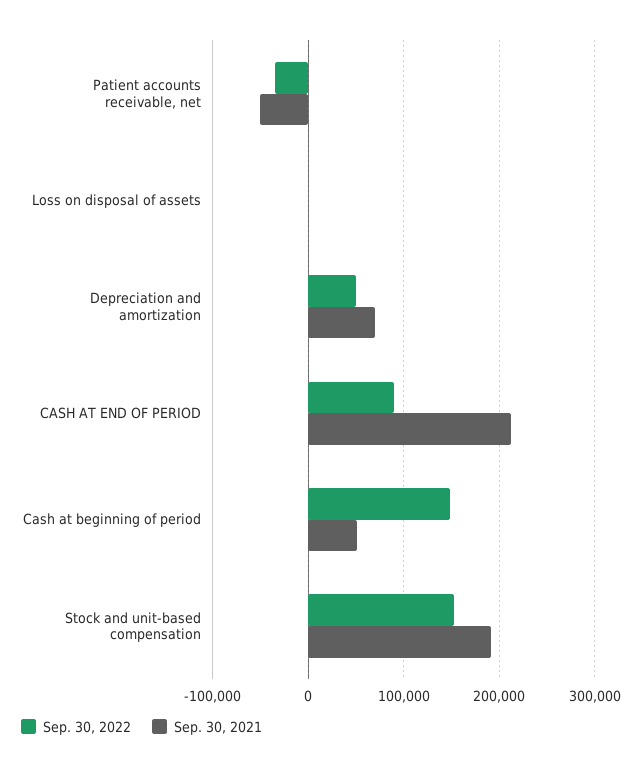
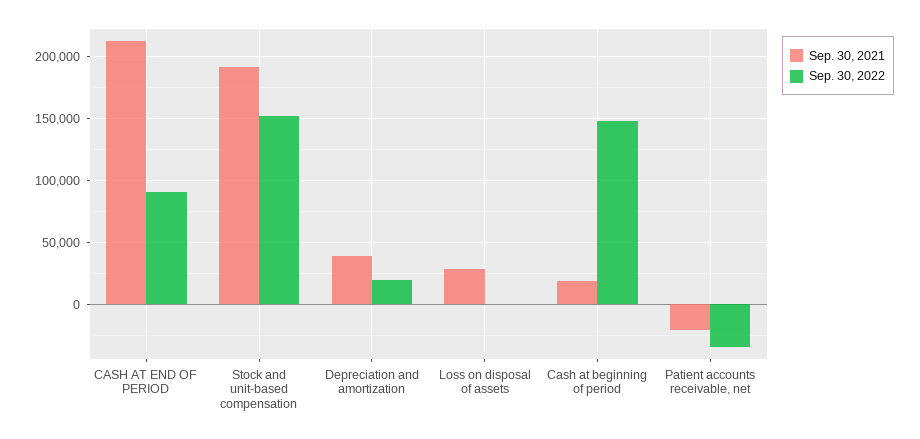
Sep. 30, 2021, Patient accounts receivable, net: -50000 -> -20000
Sep. 30, 2021, Loss on disposal of assets: 0 -> 30000
Sep. 30, 2022, Depreciation and amortization: 50000 -> 20000
Sep. 30, 2021, Depreciation and amortization: 70000 -> 40000
Sep. 30, 2021, Cash at beginning of period: 50000 -> 20000

